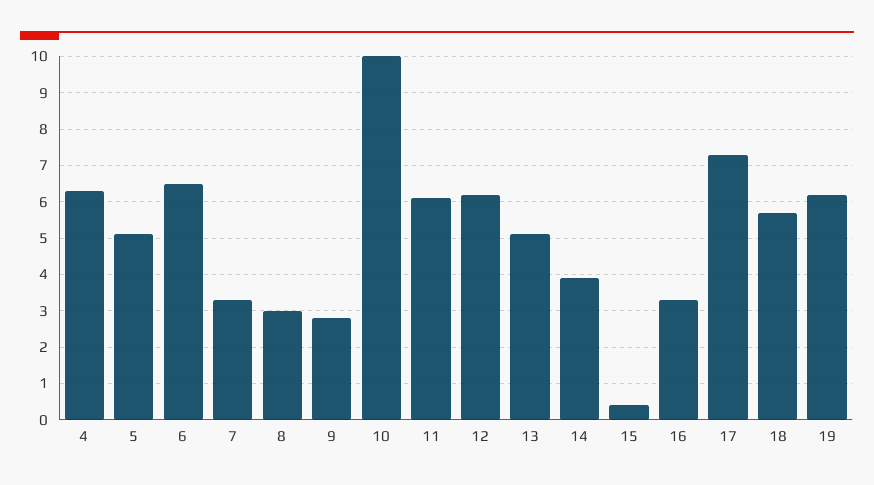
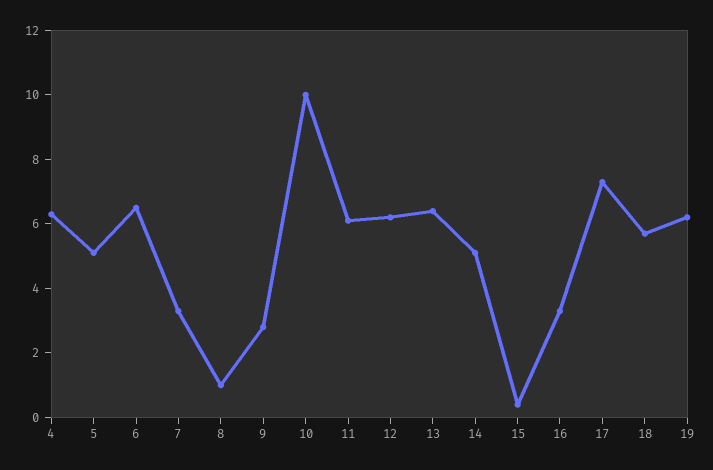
8: 3 -> 1
13: 5 -> 6.5
14: 4 -> 5

